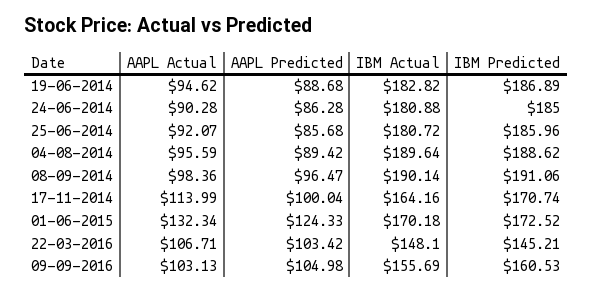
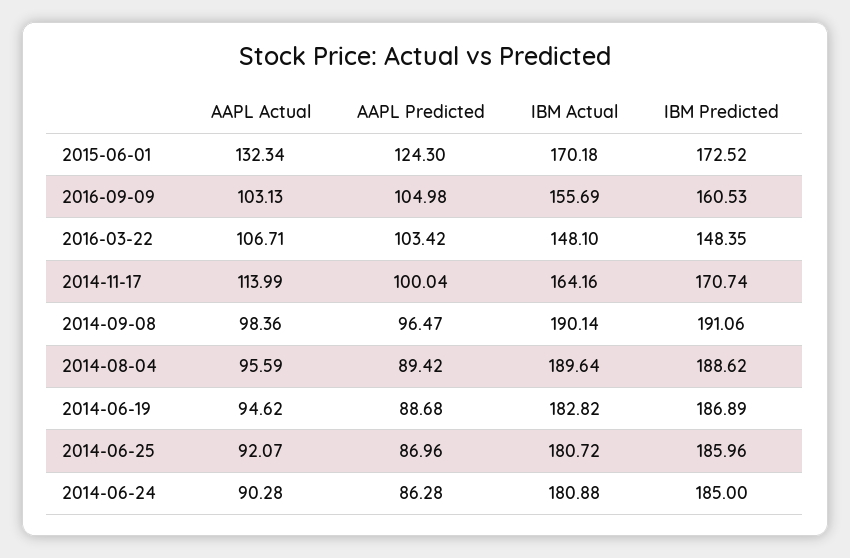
AAPL Predicted, 25-06-2014: 85.68 -> 86.96
AAPL Predicted, 01-06-2015: 124.33 -> 124.3
IBM Predicted, 22-03-2016: 145.21 -> 148.35

